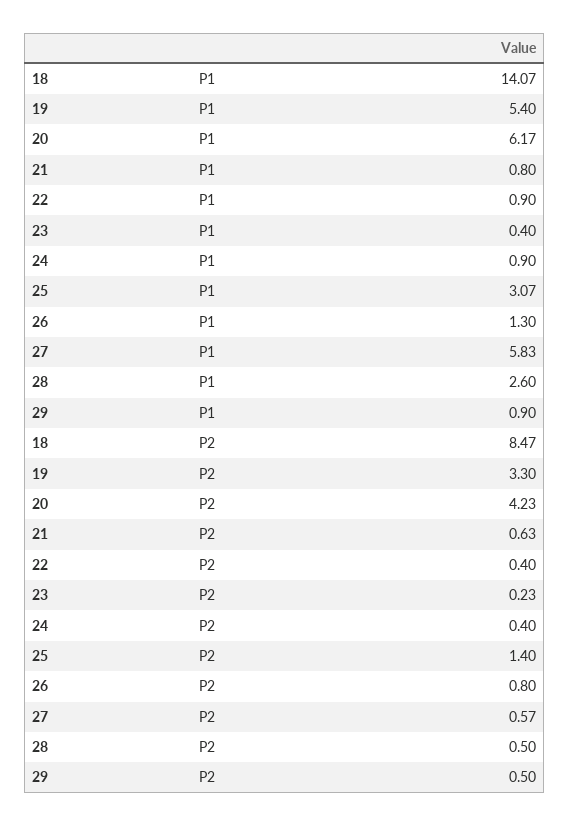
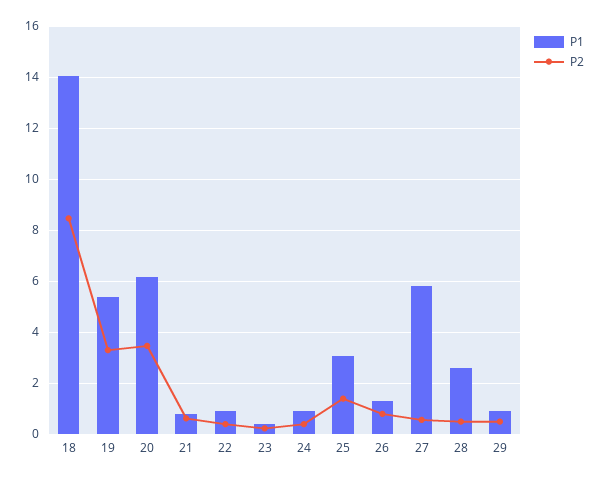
P2, 20: 4.23 -> 3.5

